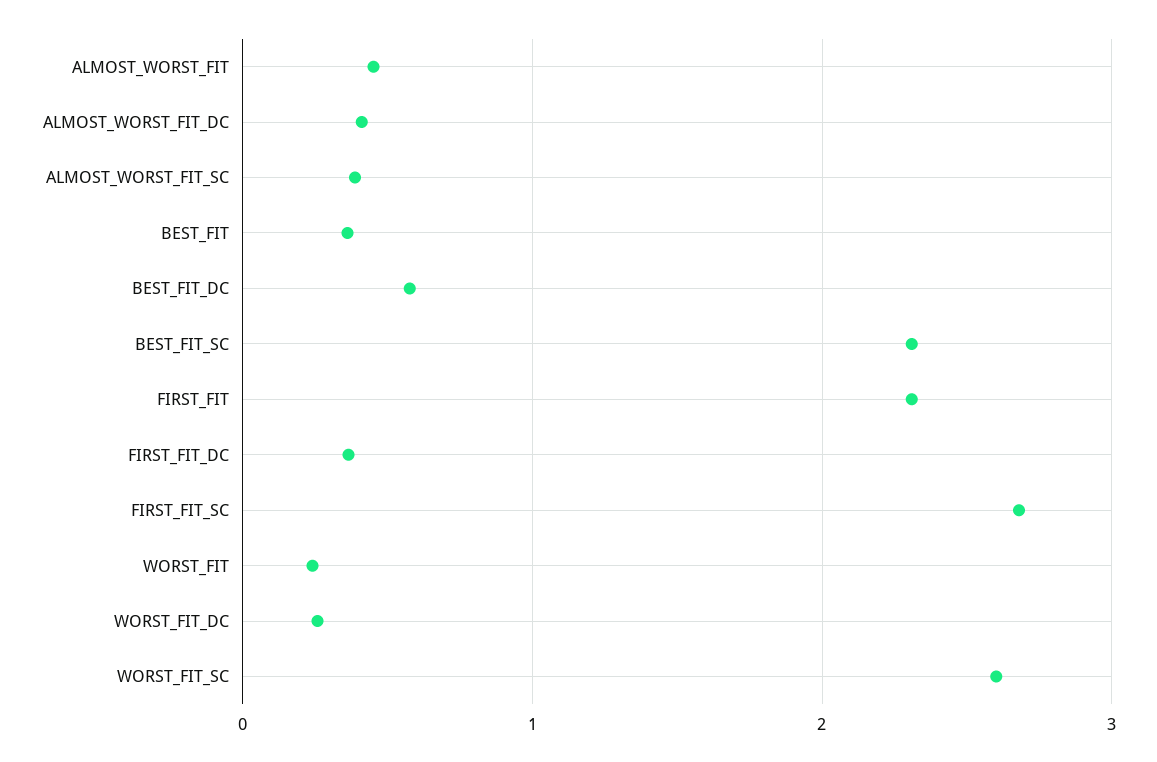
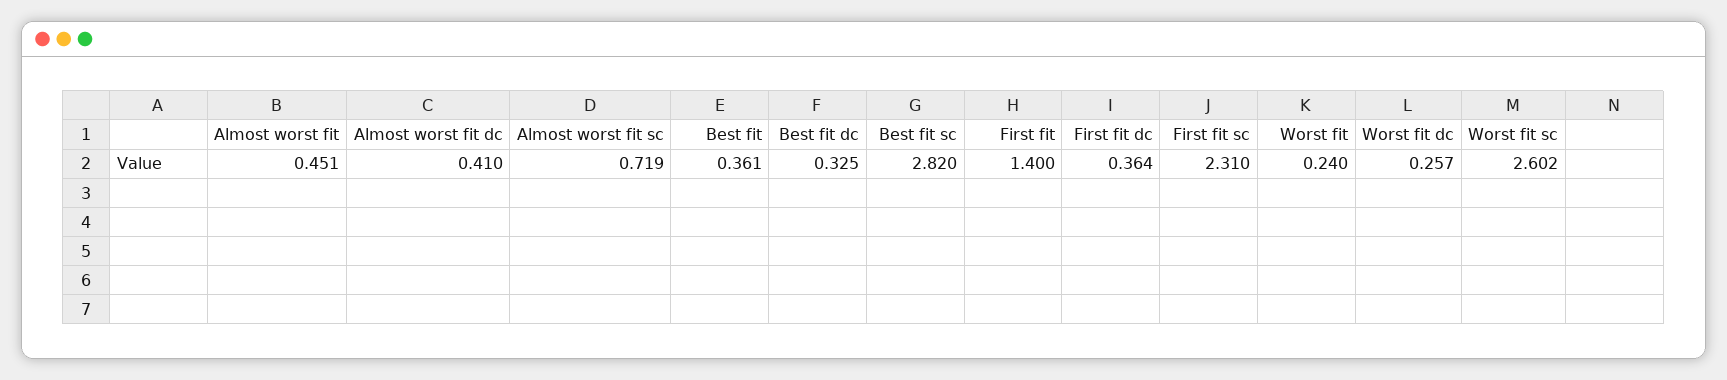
ALMOST_WORST_FIT_SC: 0.4 -> 0.719
BEST_FIT_DC: 0.6 -> 0.325
BEST_FIT_SC: 2.3 -> 2.82
FIRST_FIT: 2.3 -> 1.4
FIRST_FIT_SC: 2.7 -> 2.31

